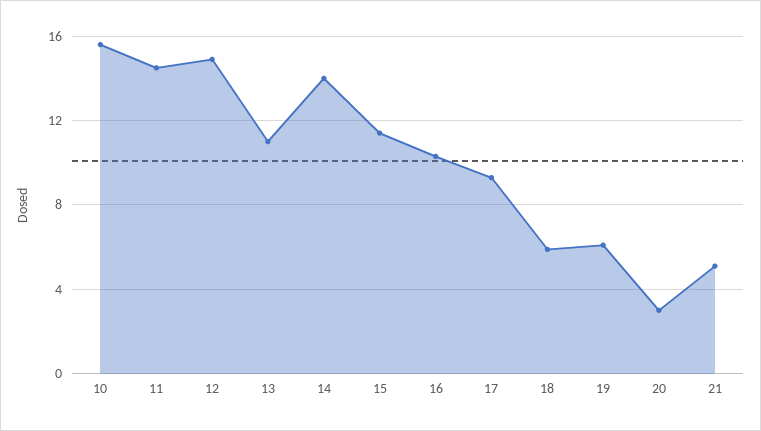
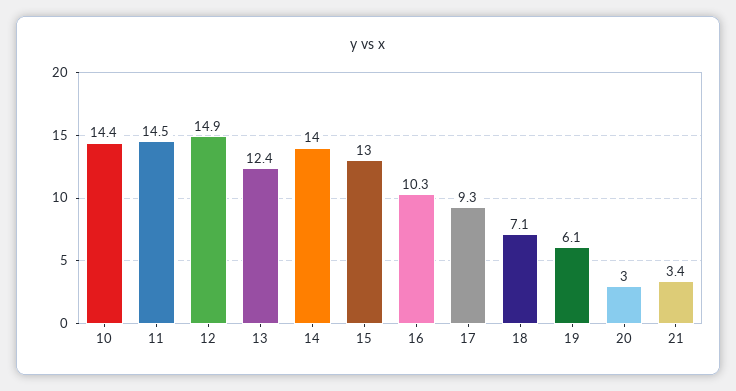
10: 15.5 -> 14.4
13: 11 -> 12.4
15: 11.5 -> 13
18: 6 -> 7.1
21: 5 -> 3.4

